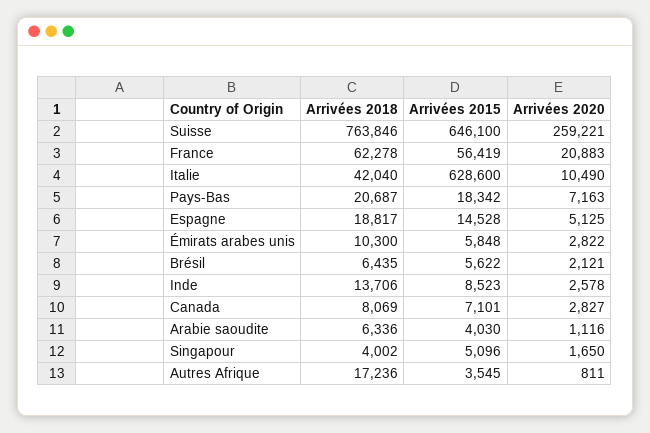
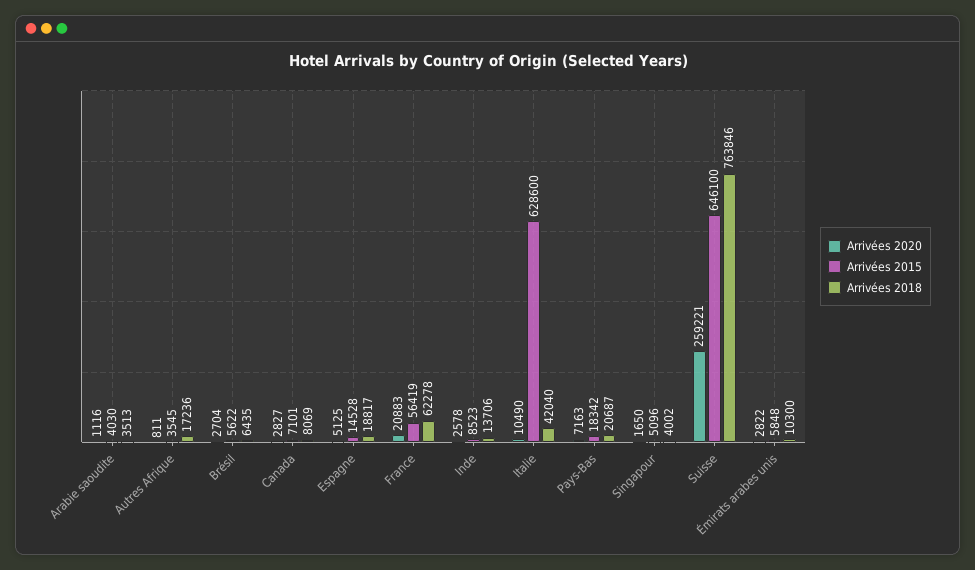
Arrivées 2020, Brésil: 2121 -> 2704
Arrivées 2018, Arabie saoudite: 6336 -> 3513

